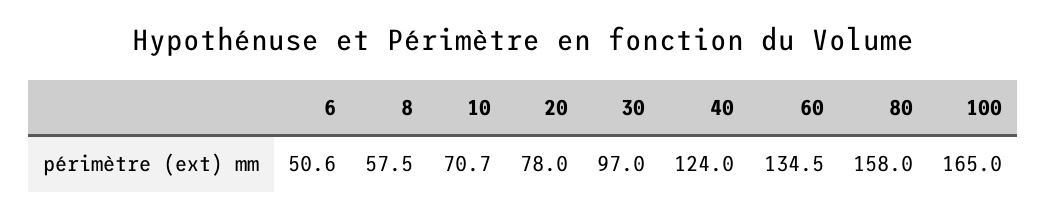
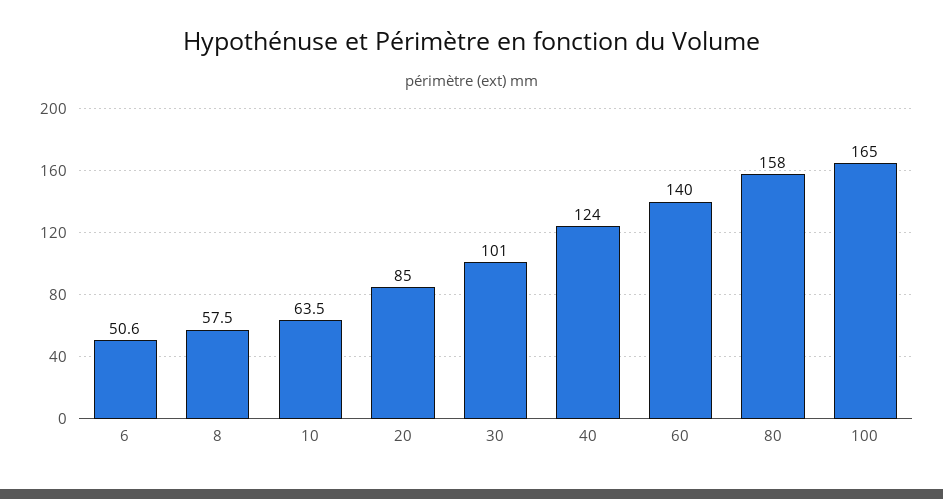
10: 70.7 -> 63.5
20: 78 -> 85
30: 97 -> 101
60: 134.5 -> 140

